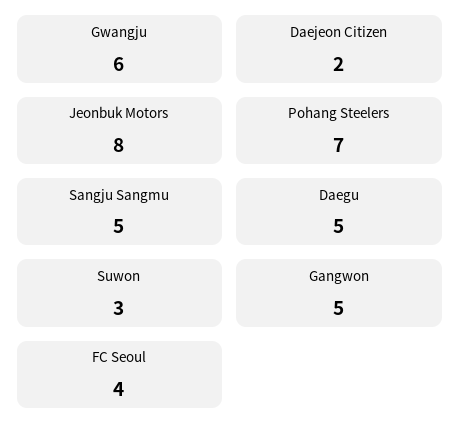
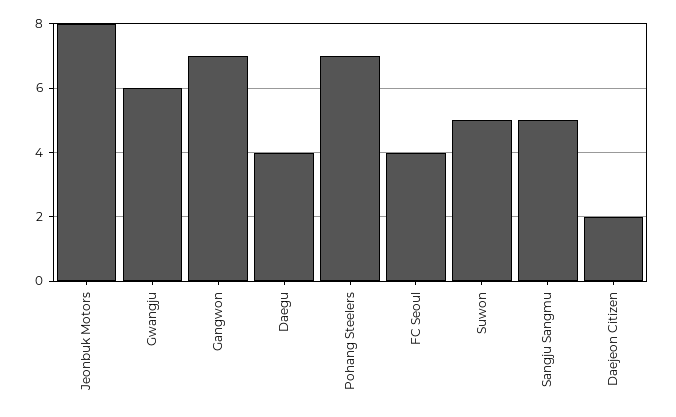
Daegu: 5 -> 4
Suwon: 3 -> 5
Gangwon: 5 -> 7

